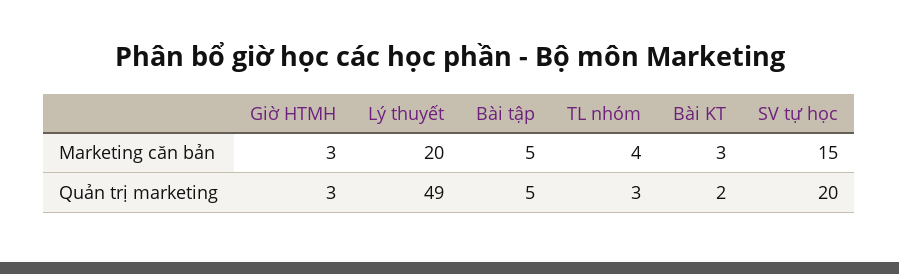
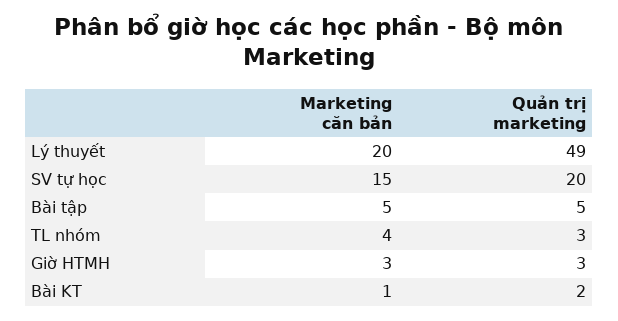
Bài KT, Marketing căn bản: 3 -> 1

